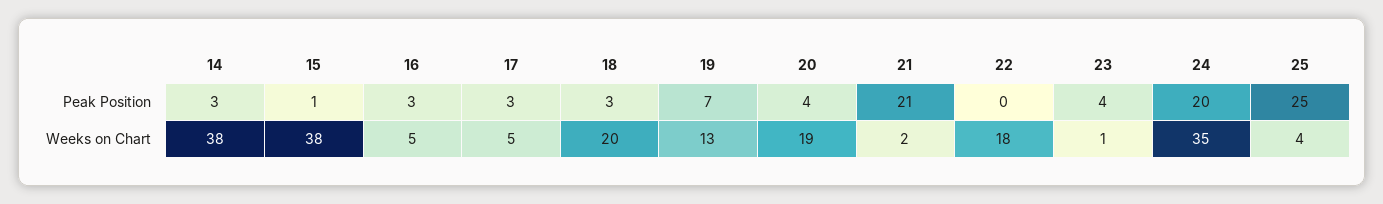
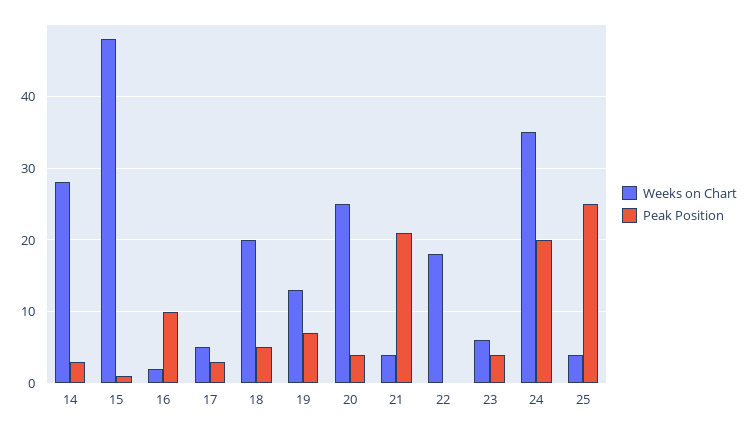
Peak Position, 16: 3 -> 10
Peak Position, 18: 3 -> 5
Weeks on Chart, 14: 38 -> 28
Weeks on Chart, 15: 38 -> 48
Weeks on Chart, 16: 5 -> 2
Weeks on Chart, 20: 19 -> 25
Weeks on Chart, 21: 2 -> 4
Weeks on Chart, 23: 1 -> 6

